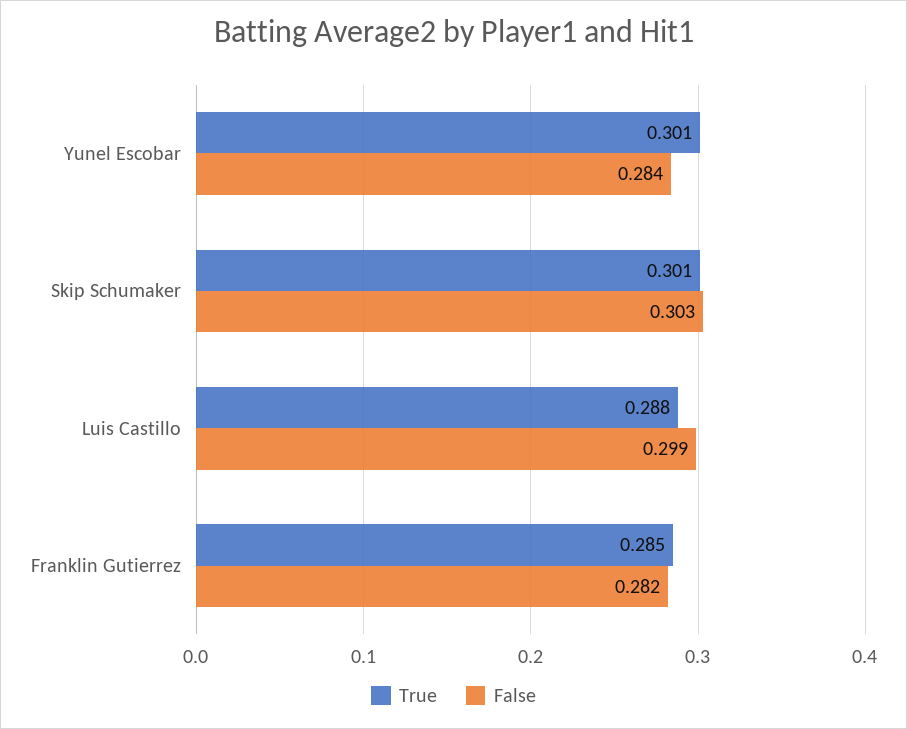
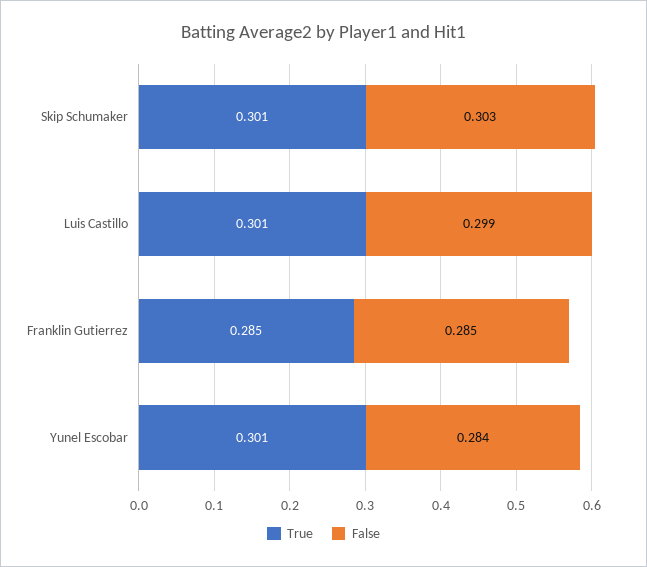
True, Luis Castillo: 0.288 -> 0.301
False, Franklin Gutierrez: 0.282 -> 0.285

